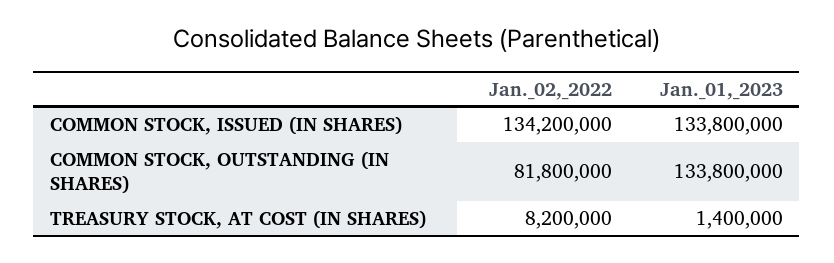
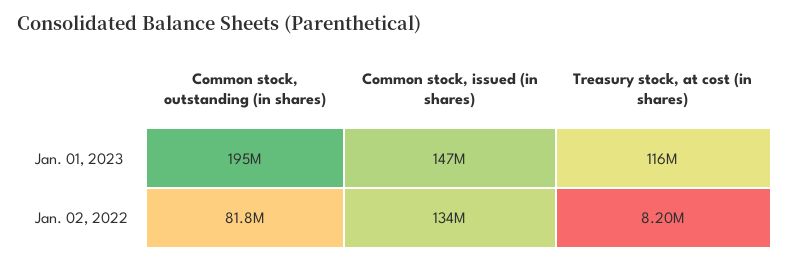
Jan._01,_2023, COMMON STOCK, ISSUED (IN SHARES): 133800000 -> 147000000
Jan._01,_2023, COMMON STOCK, OUTSTANDING (IN SHARES): 133800000 -> 195000000
Jan._01,_2023, TREASURY STOCK, AT COST (IN SHARES): 1400000 -> 116000000

